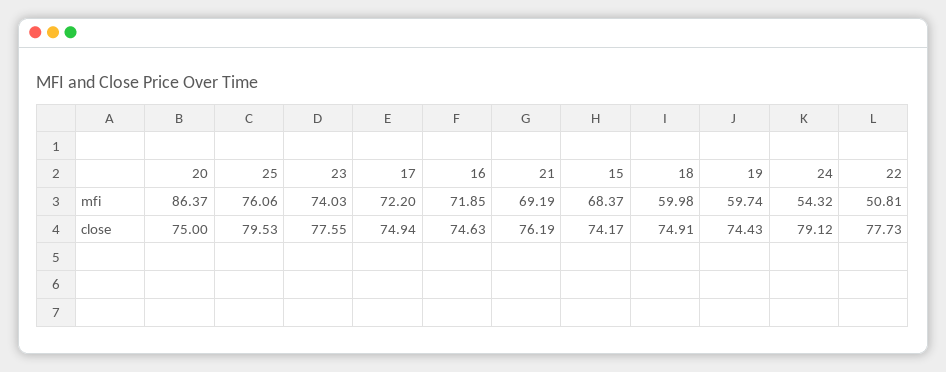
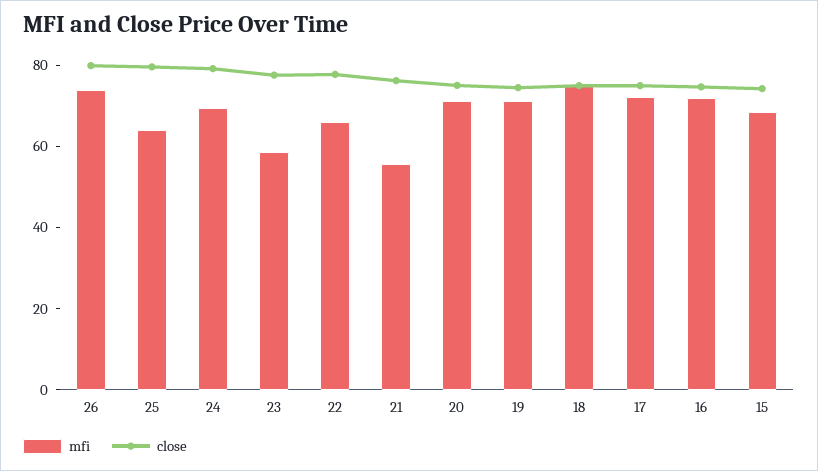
mfi, 20: 86.37 -> 70
mfi, 25: 76.06 -> 65
mfi, 23: 74.03 -> 60
mfi, 21: 69.19 -> 55
mfi, 18: 59.98 -> 75
mfi, 19: 59.74 -> 70
mfi, 24: 54.32 -> 70
mfi, 22: 50.81 -> 65
mfi, 26: none -> 75
close, 26: none -> 80

